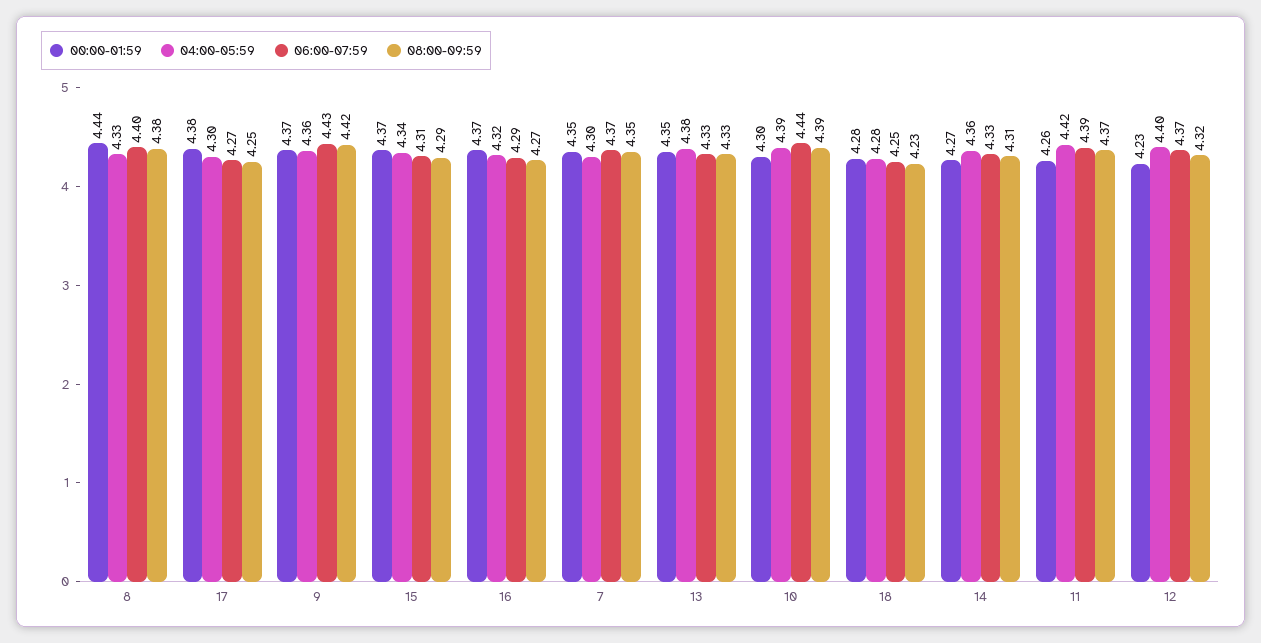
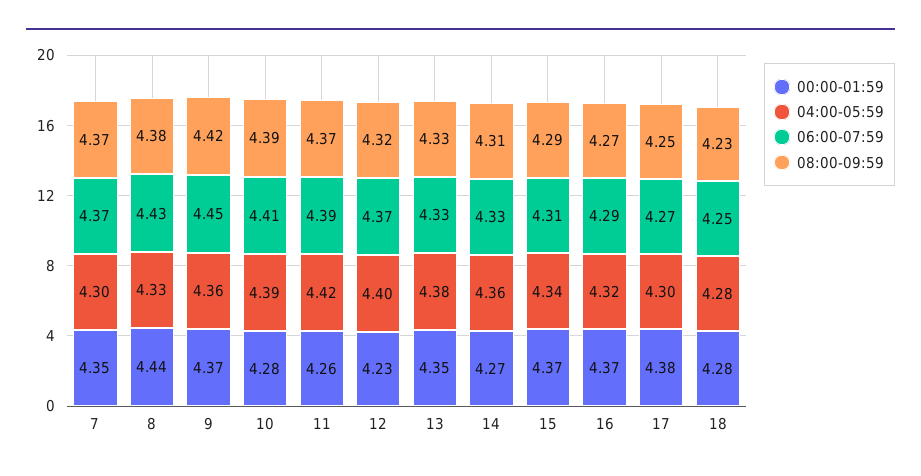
06:00-07:59, 8: 4.4 -> 4.43
06:00-07:59, 9: 4.43 -> 4.45
08:00-09:59, 7: 4.35 -> 4.37
00:00-01:59, 10: 4.3 -> 4.28
06:00-07:59, 10: 4.44 -> 4.41

